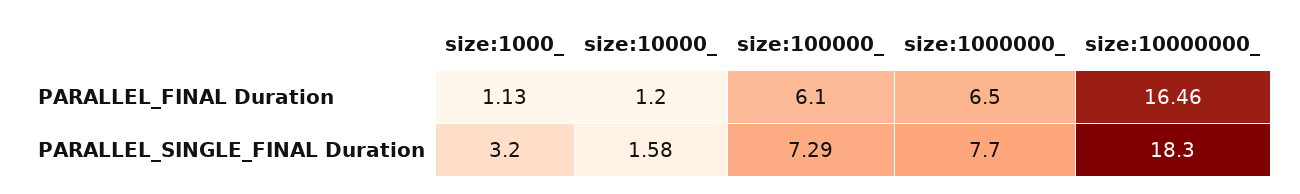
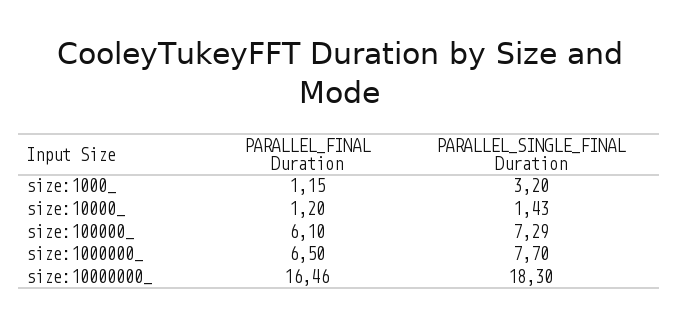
size:1000_, PARALLEL_FINAL Duration: 1.13 -> 1.15
size:10000_, PARALLEL_SINGLE_FINAL Duration: 1.58 -> 1.43

